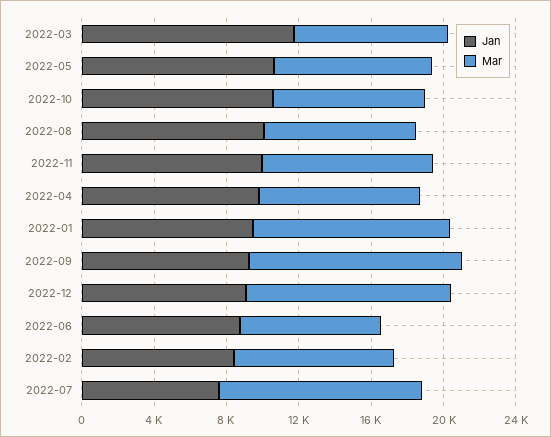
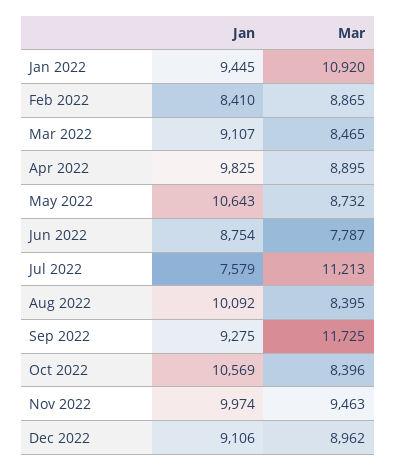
Jan, 2022-03: 12000 -> 9107
Mar, 2022-12: 11000 -> 8962

